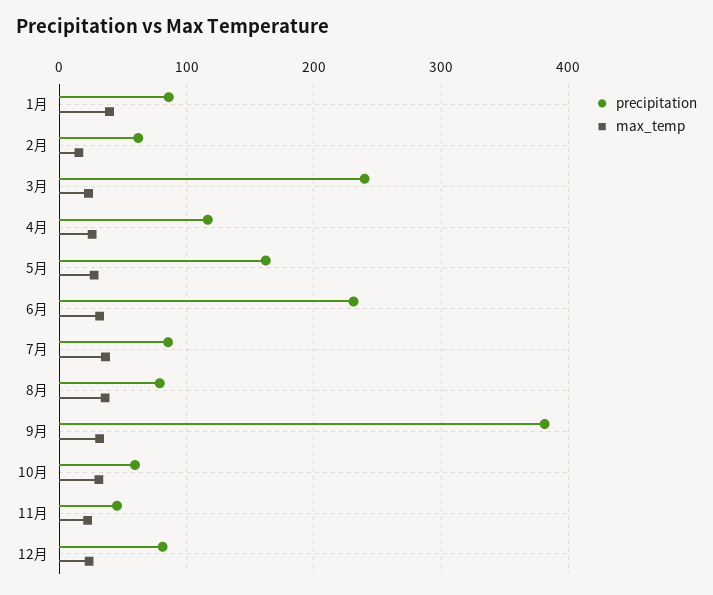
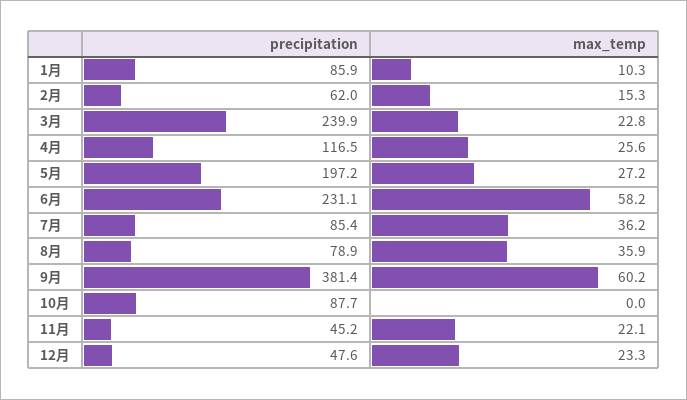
max_temp, 1月: 40 -> 10.3
precipitation, 5月: 160 -> 197.2
max_temp, 6月: 30 -> 58.2
max_temp, 9月: 30 -> 60.2
precipitation, 10月: 60 -> 87.7
max_temp, 10月: 30 -> 0
precipitation, 12月: 80 -> 47.6

